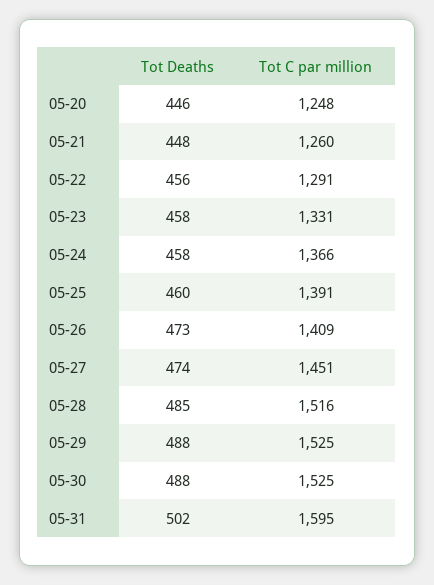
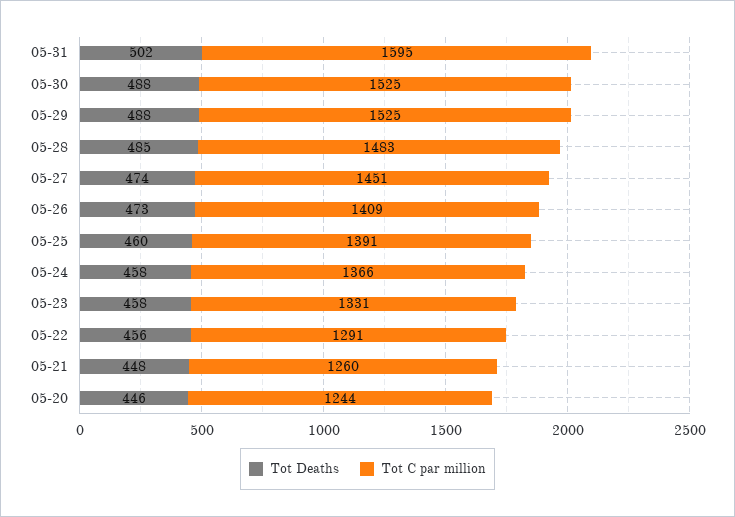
Tot C par million, 05-20: 1248 -> 1244
Tot C par million, 05-28: 1516 -> 1483

